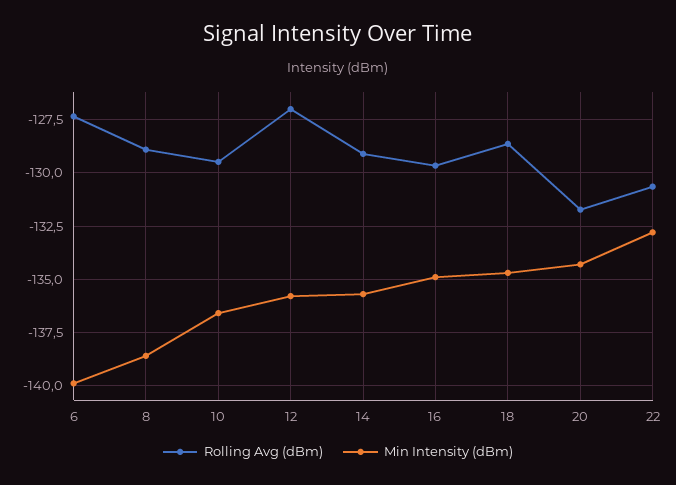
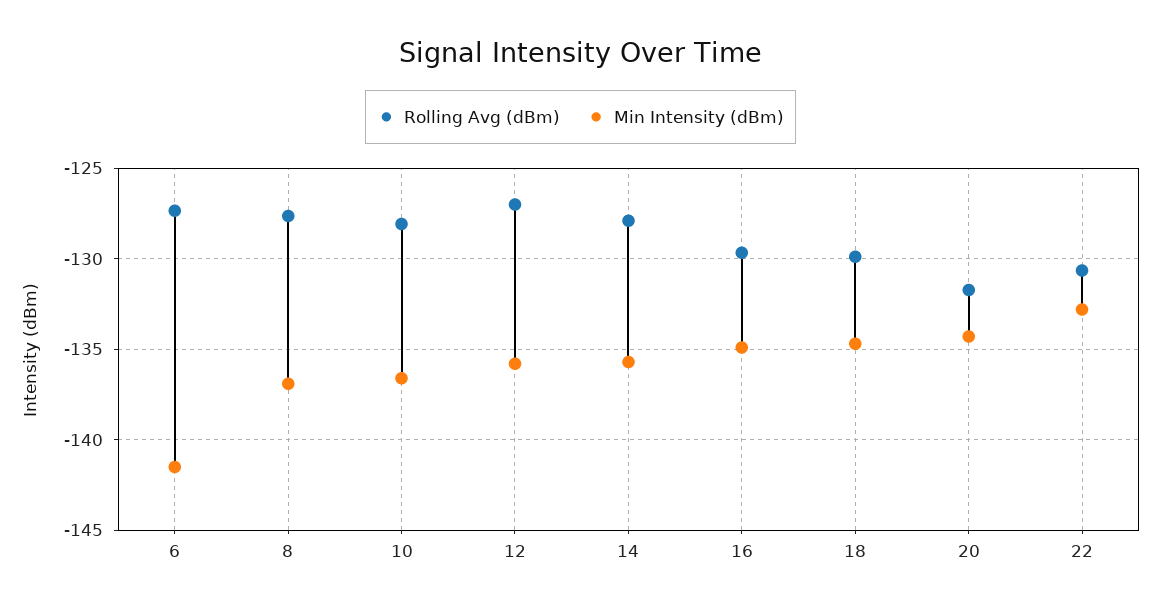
Min Intensity (dBm), 6: -140 -> -141.5
Rolling Avg (dBm), 8: -129 -> -127.5
Min Intensity (dBm), 8: -138.5 -> -137
Rolling Avg (dBm), 10: -129.5 -> -128
Rolling Avg (dBm), 14: -129 -> -128
Rolling Avg (dBm), 18: -128.5 -> -130

